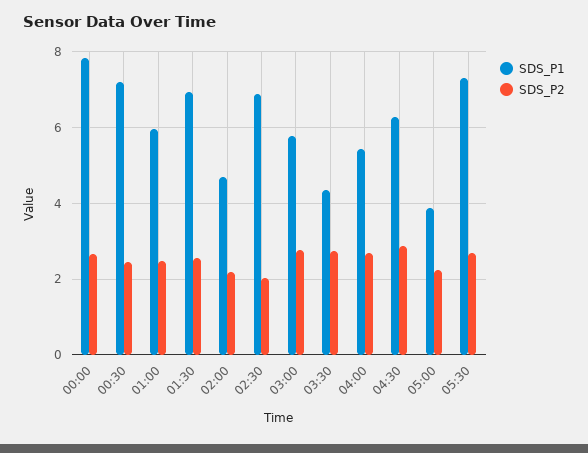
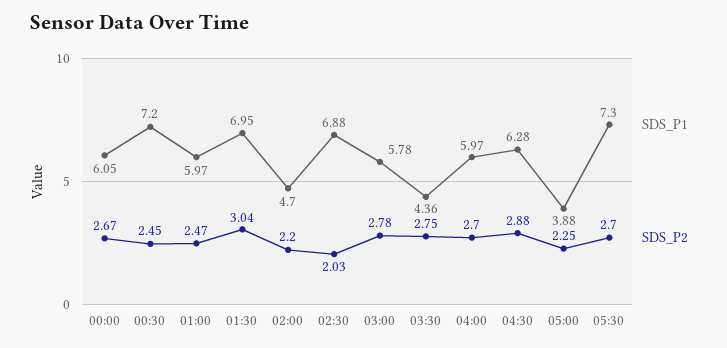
SDS_P1, 00:00: 7.8 -> 6.05
SDS_P2, 01:30: 2.6 -> 3.04
SDS_P1, 04:00: 5.4 -> 5.97

